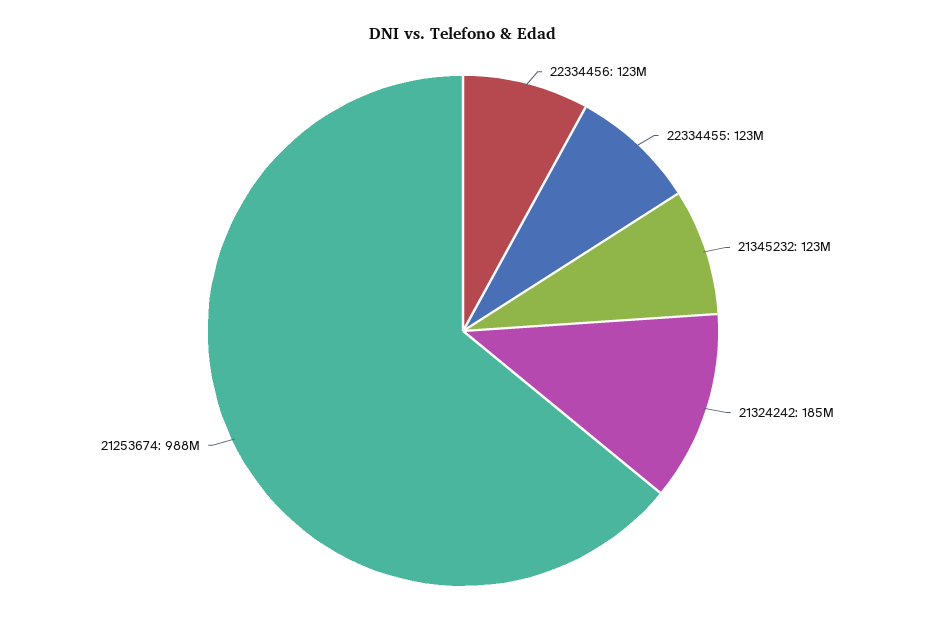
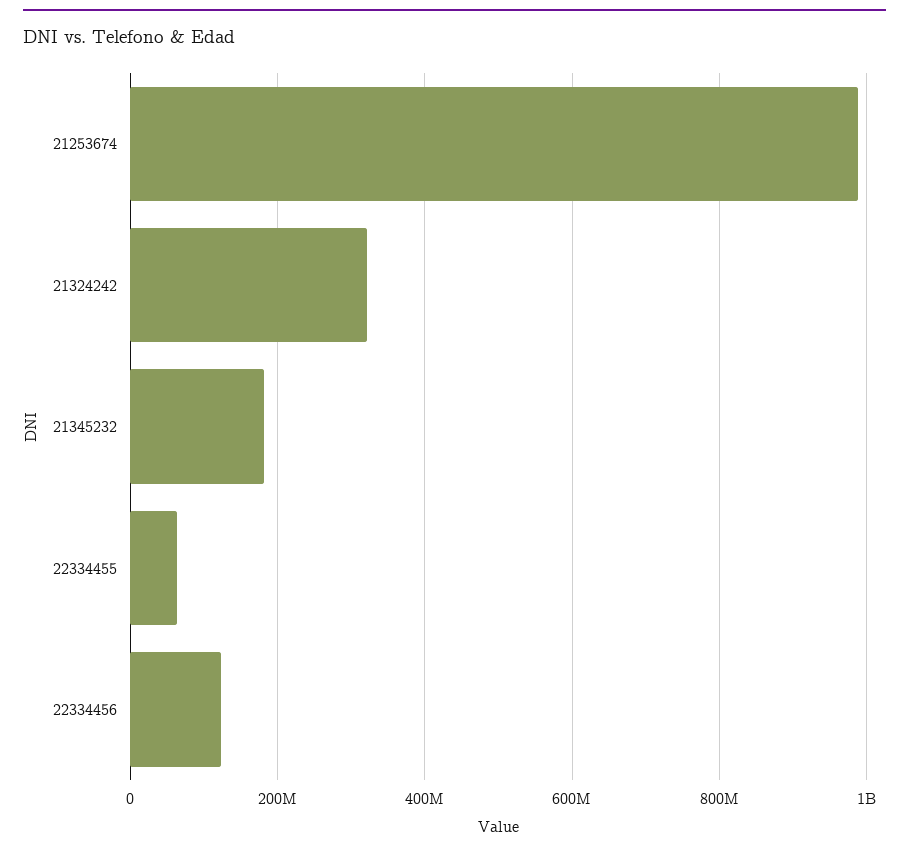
22334455: 123000000 -> 60000000
21345232: 123000000 -> 180000000
21324242: 185000000 -> 320000000

